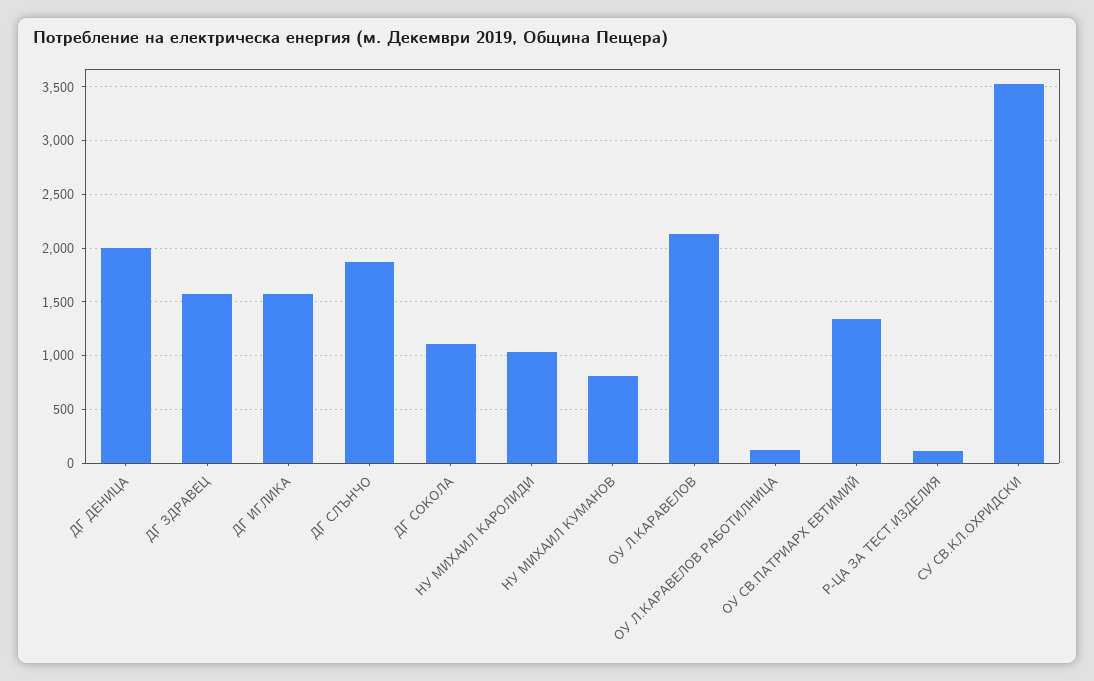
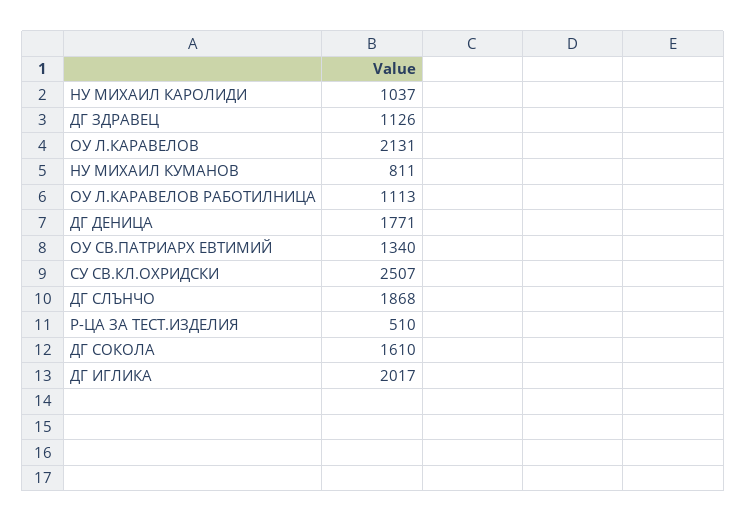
ДГ ДЕНИЦА: 2000 -> 1771
ДГ ЗДРАВЕЦ: 1600 -> 1126
ДГ ИГЛИКА: 1600 -> 2017
ДГ СОКОЛА: 1100 -> 1610
ОУ Л.КАРАВЕЛОВ РАБОТИЛНИЦА: 100 -> 1113
Р-ЦА ЗА ТЕСТ.ИЗДЕЛИЯ: 100 -> 510
СУ СВ.КЛ.ОХРИДСКИ: 3500 -> 2507

